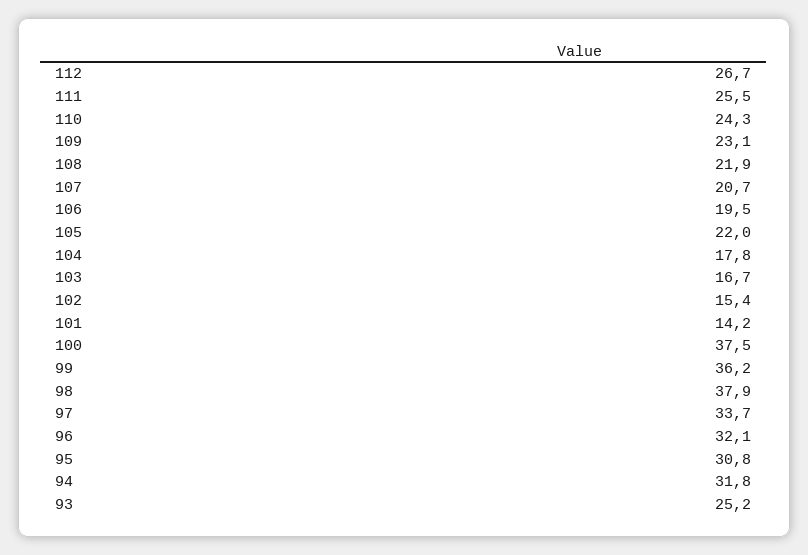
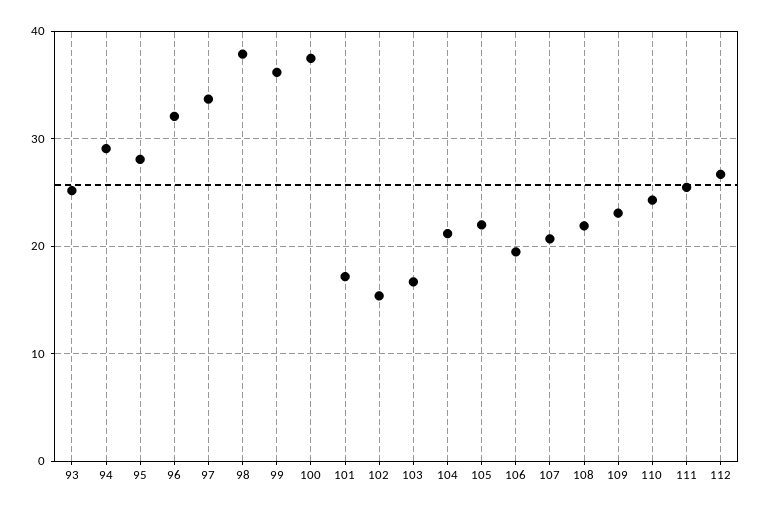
104: 17.8 -> 21
101: 14.2 -> 17
95: 30.8 -> 28
94: 31.8 -> 29

